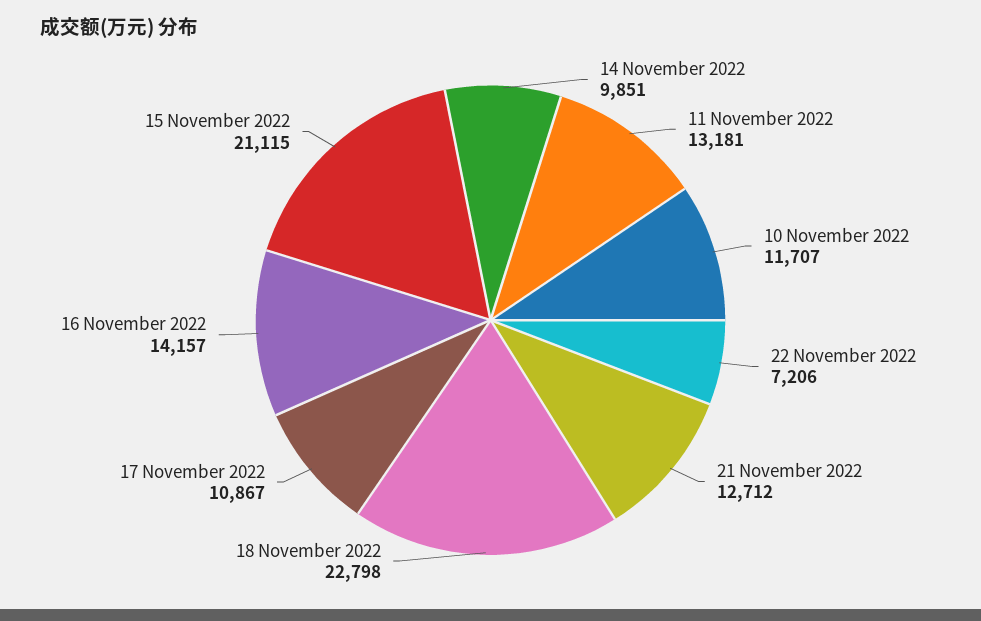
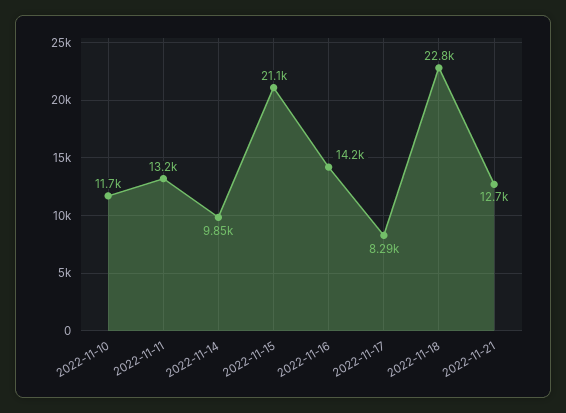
22 November 2022: 7206 -> none
17 November 2022: 10867 -> 8290

